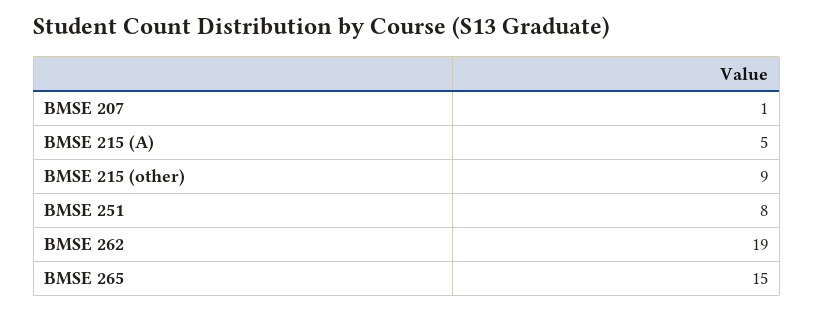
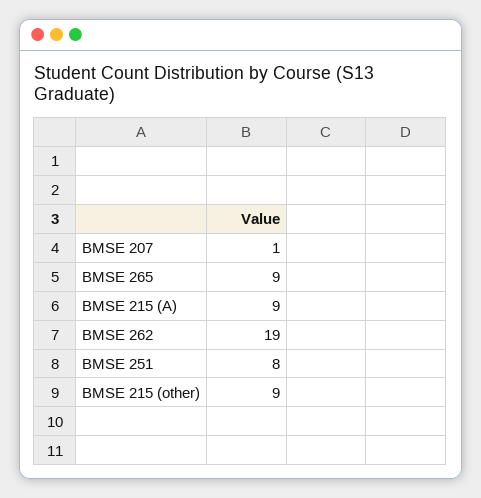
BMSE 215 (A): 5 -> 9
BMSE 265: 15 -> 9

